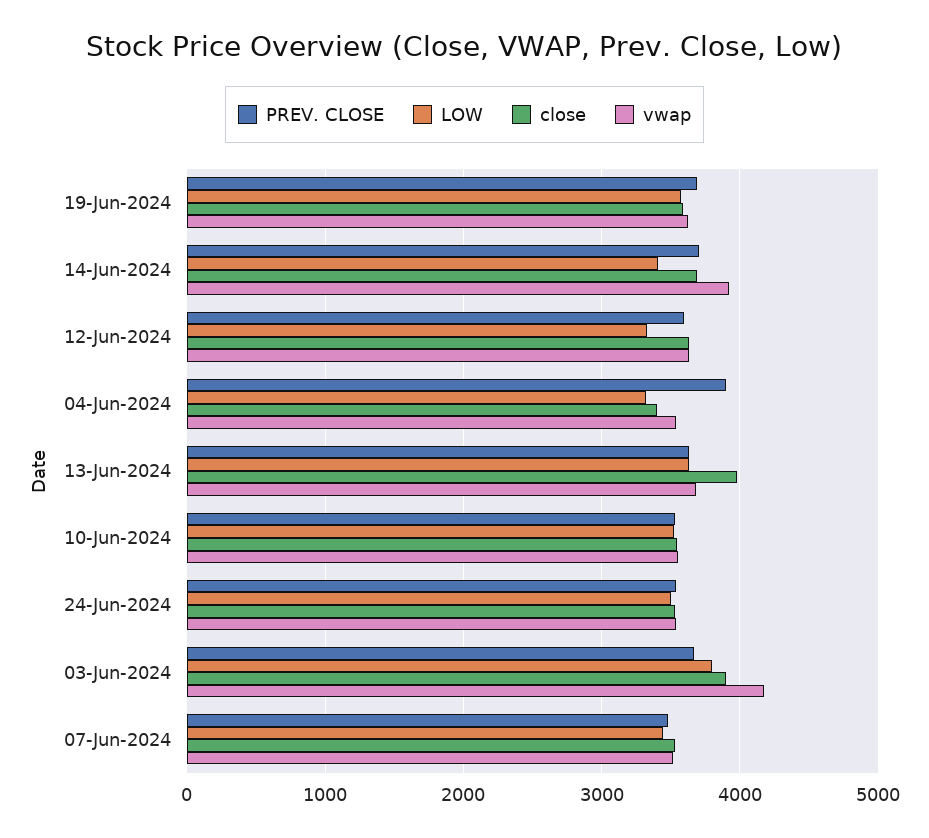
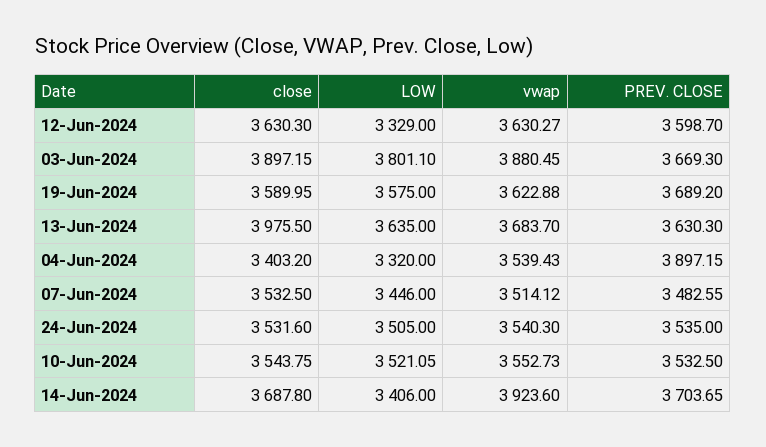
vwap, 03-Jun-2024: 4200 -> 3880.45

